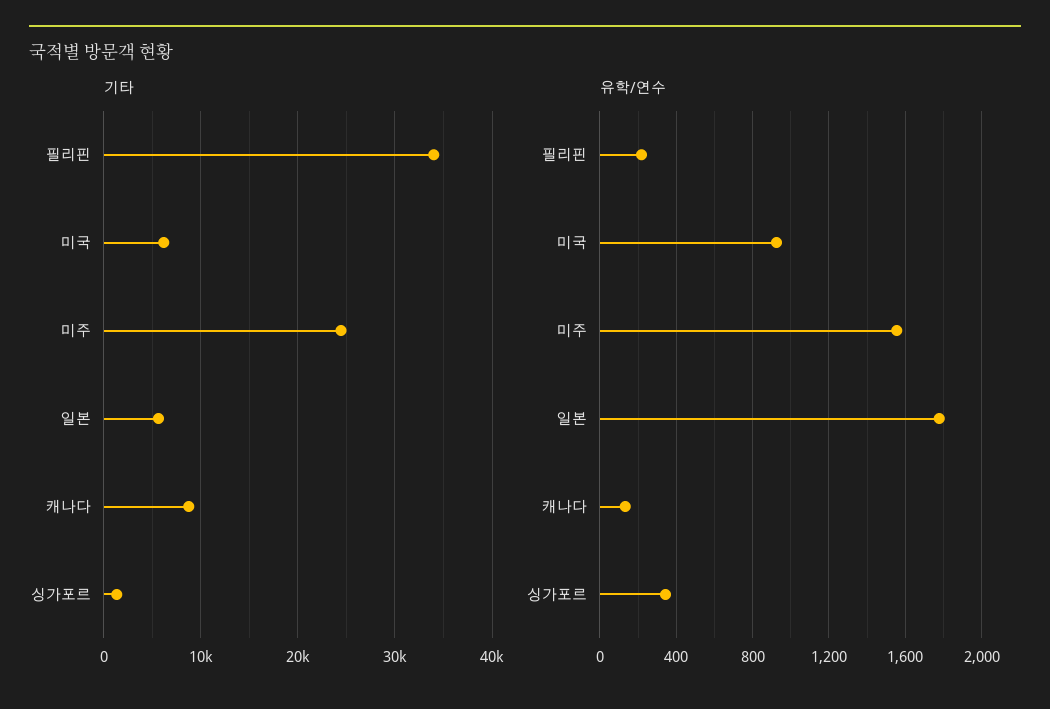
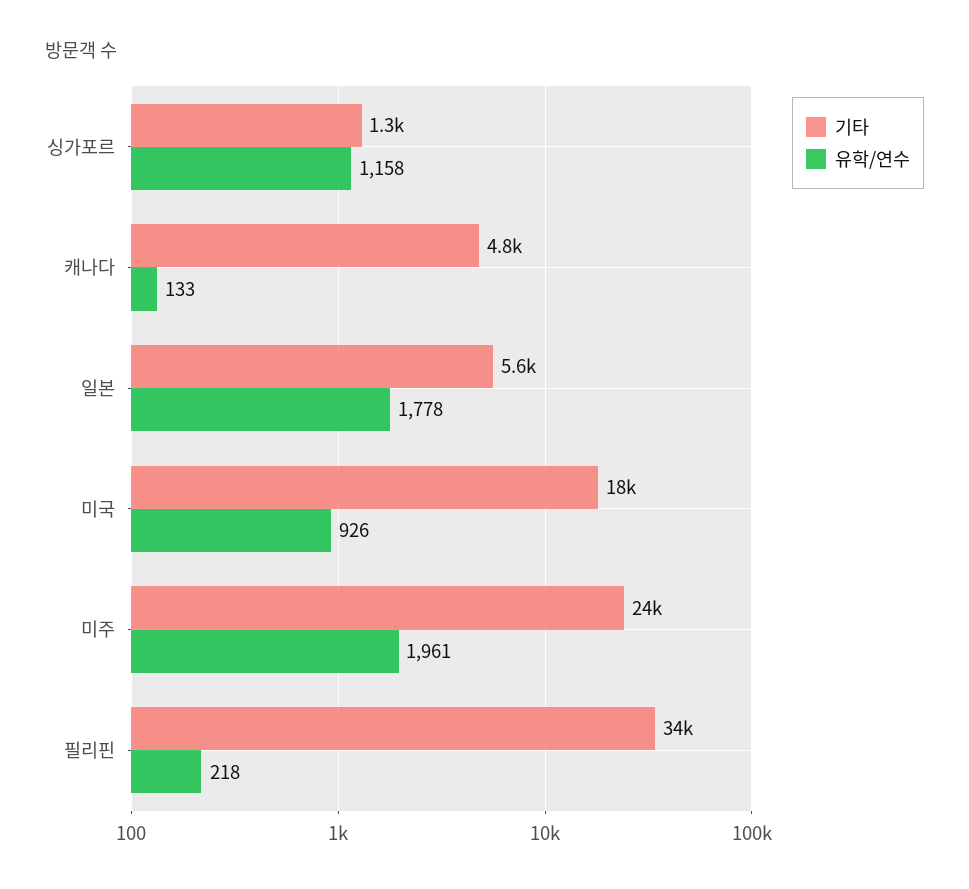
기타, 미국: 6000 -> 18000
기타, 캐나다: 9000 -> 4800
유학/연수, 미주: 1550 -> 1961
유학/연수, 싱가포르: 350 -> 1158

